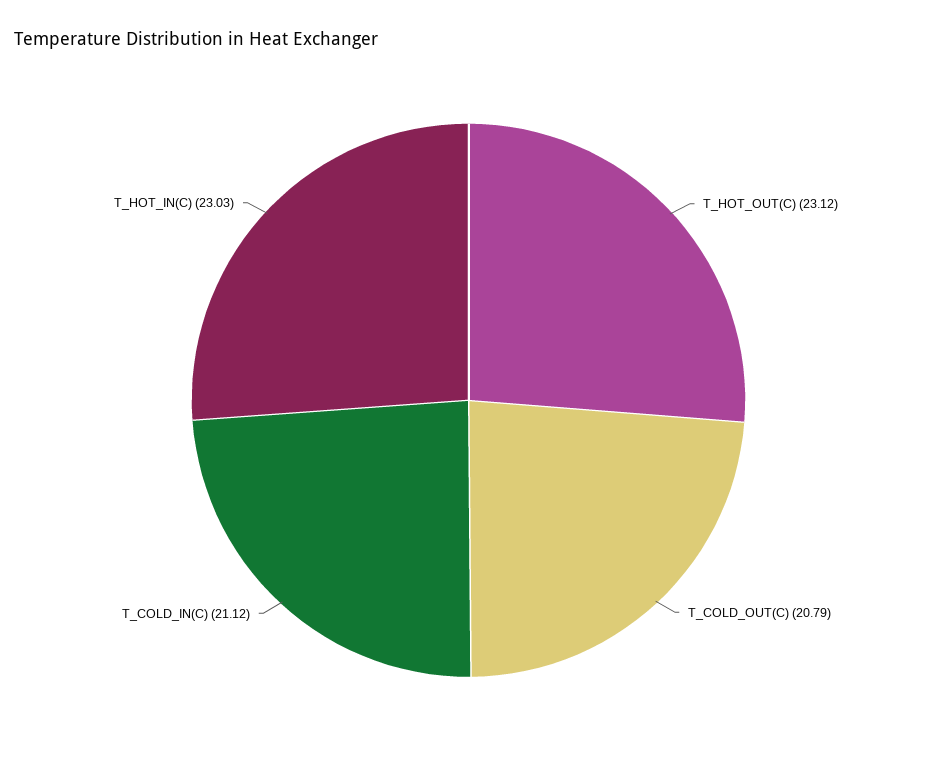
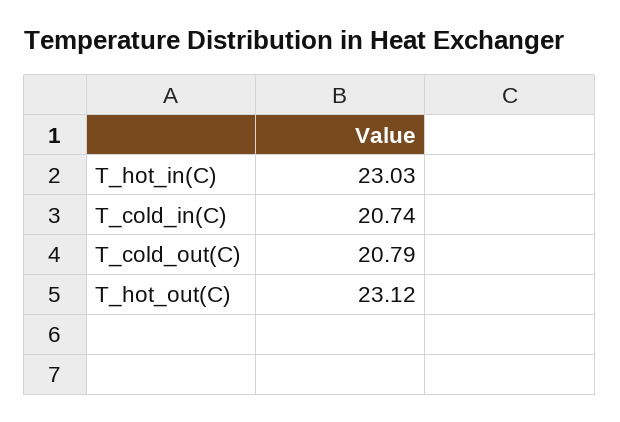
T_COLD_IN(C): 21.12 -> 20.74

